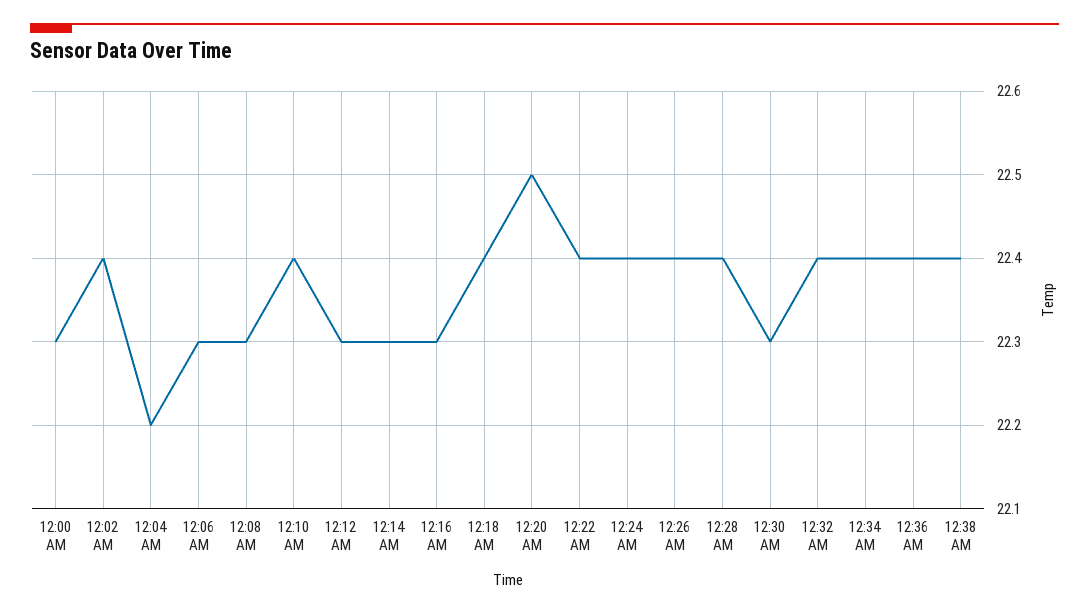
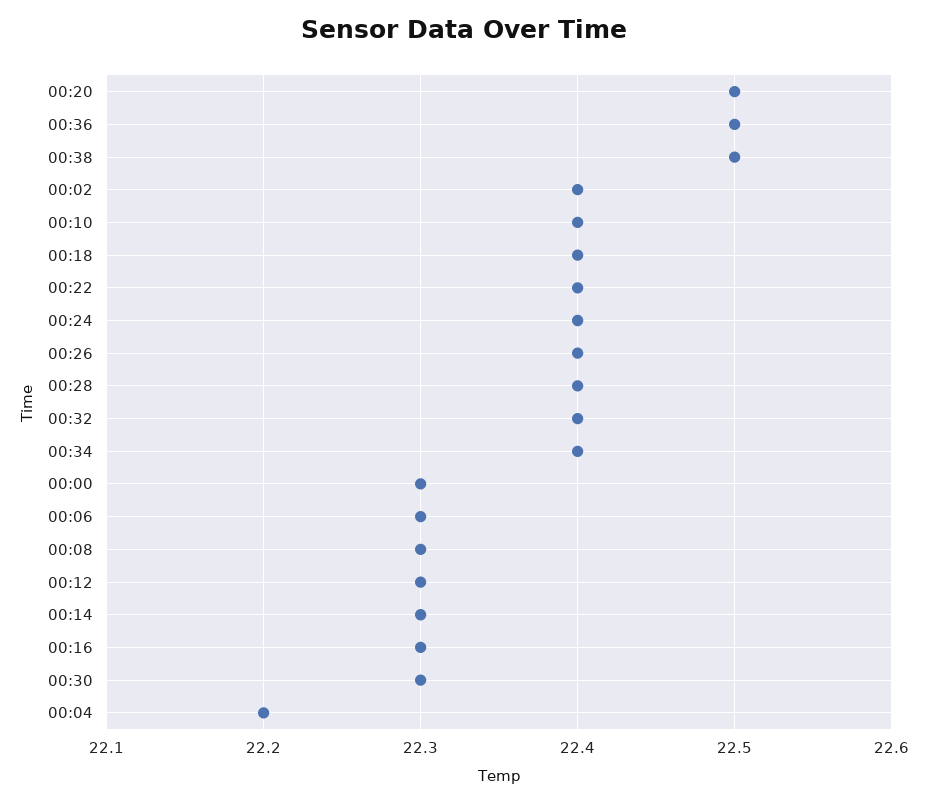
12:36 AM: 22.4 -> 22.5
12:38 AM: 22.4 -> 22.5

